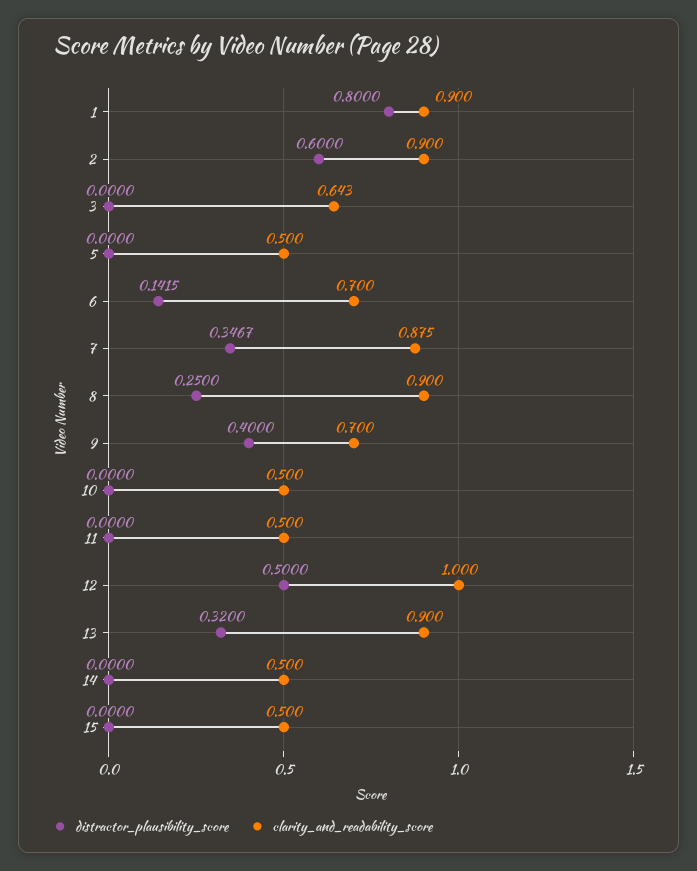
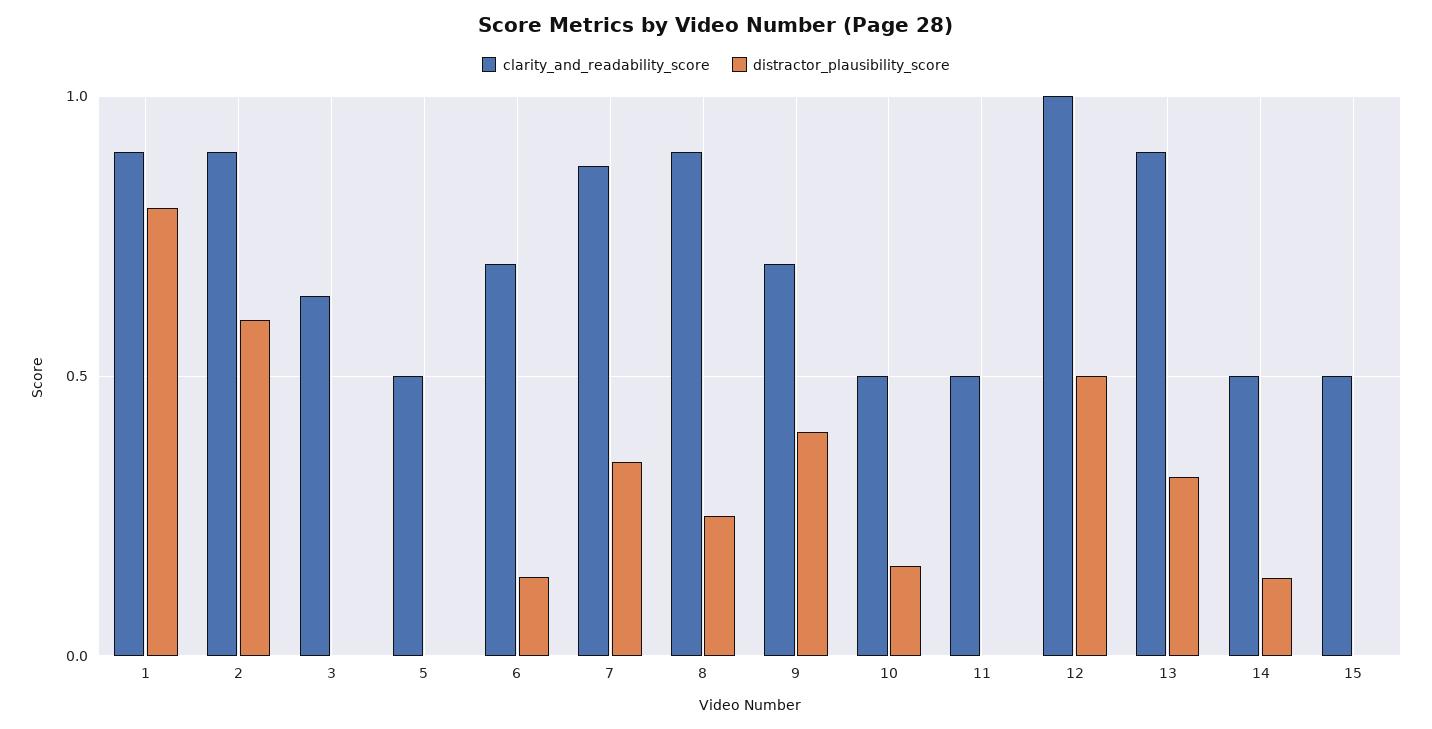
distractor_plausibility_score, 10: 0 -> 0.15
distractor_plausibility_score, 14: 0 -> 0.15

